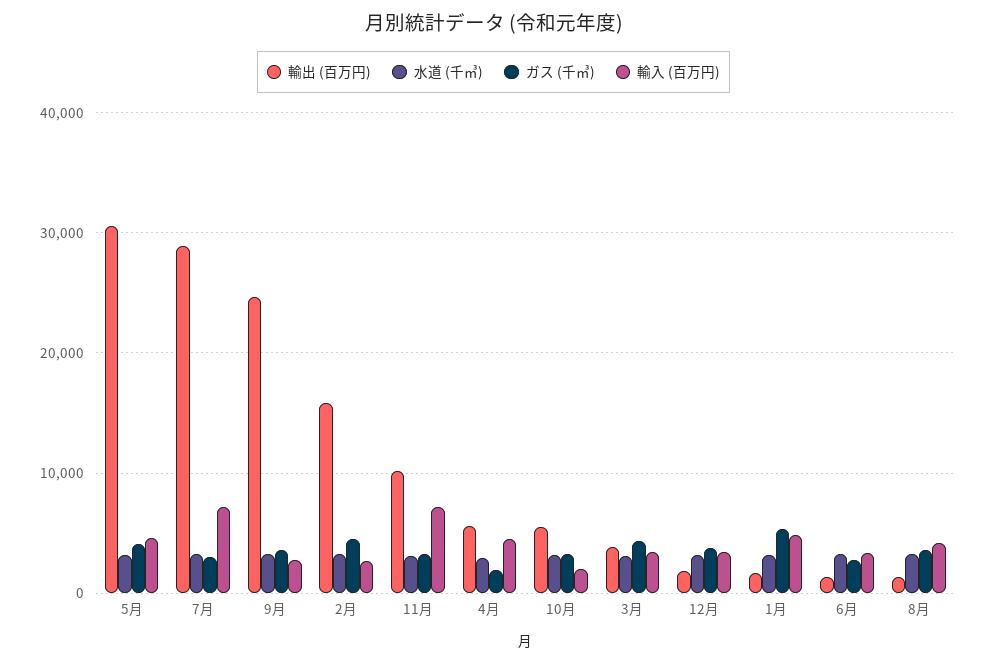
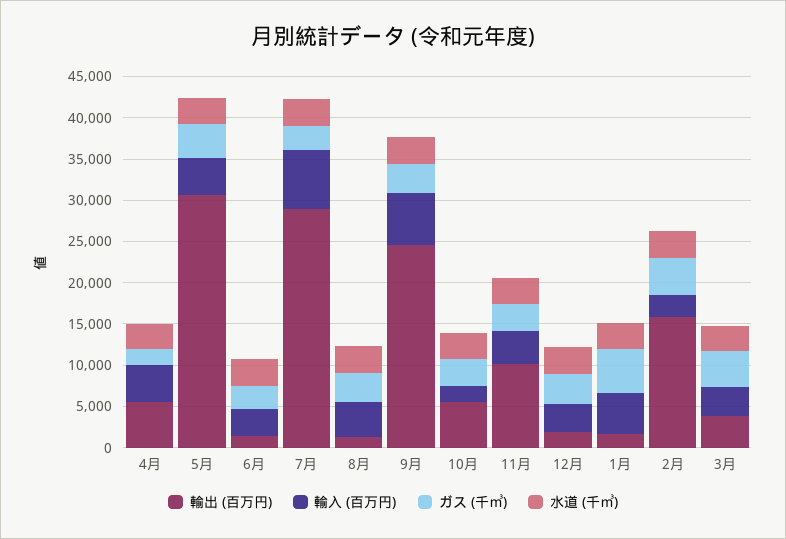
輸入 (百万円), 9月: 3000 -> 6000
輸入 (百万円), 11月: 7000 -> 4000

